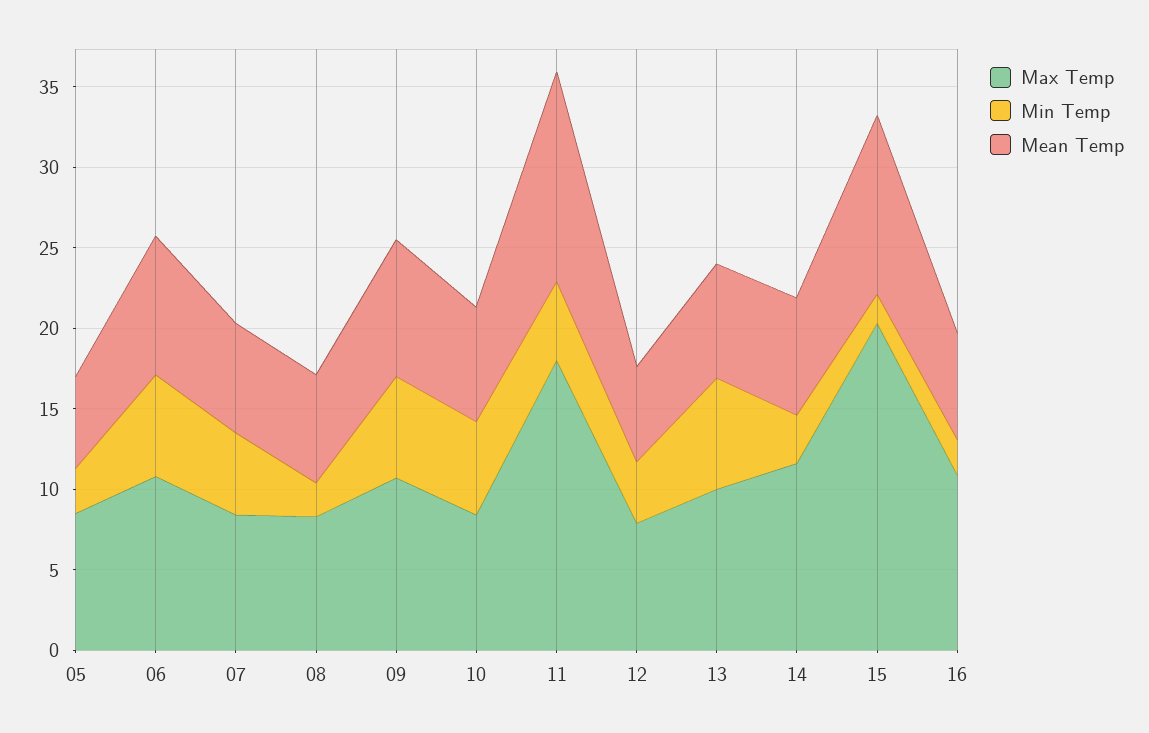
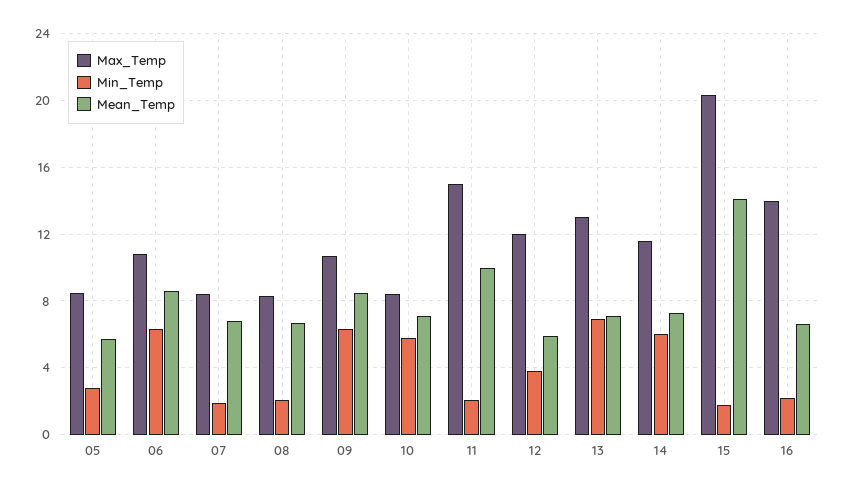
Min Temp, 07: 5 -> 2
Max Temp, 11: 18 -> 15
Min Temp, 11: 5 -> 2
Mean Temp, 11: 13 -> 10
Max Temp, 12: 8 -> 12
Max Temp, 13: 10 -> 13
Min Temp, 14: 3 -> 6
Mean Temp, 15: 11 -> 14
Max Temp, 16: 11 -> 14

